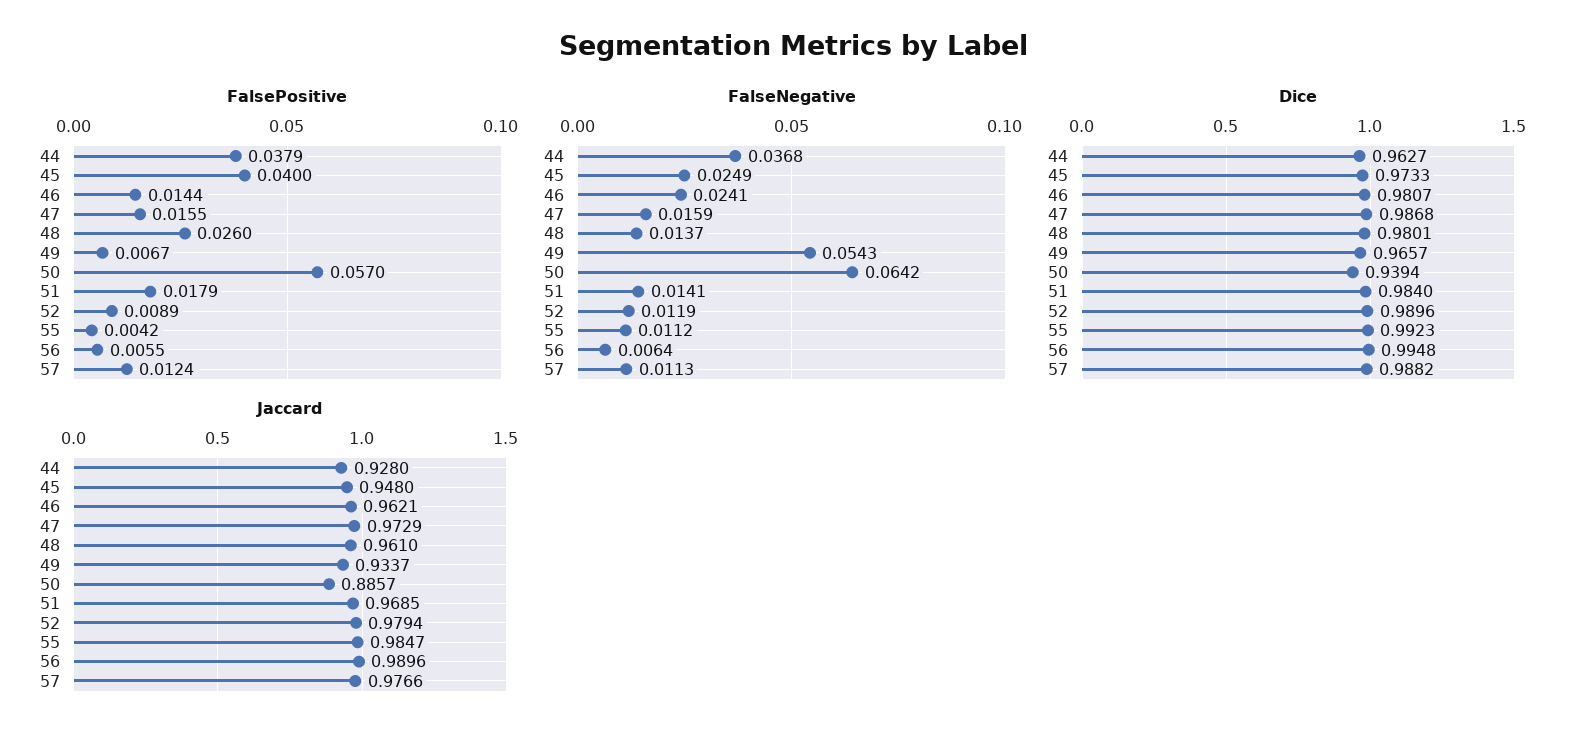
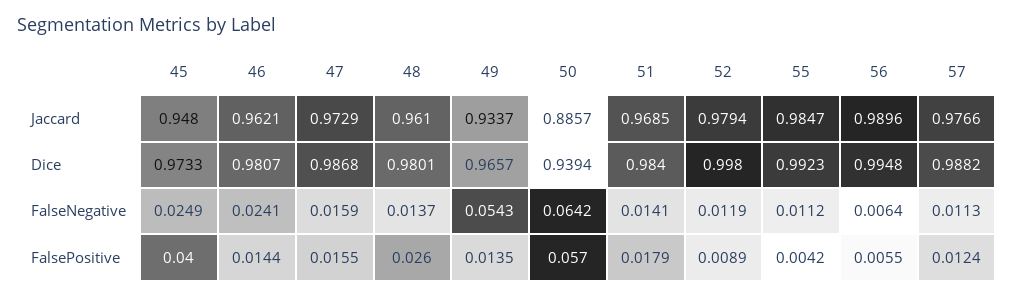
FalsePositive, 44: 0.0379 -> none
FalsePositive, 49: 0.0067 -> 0.0135
FalseNegative, 44: 0.0368 -> none
Dice, 44: 0.9627 -> none
Dice, 52: 0.9896 -> 0.998
Jaccard, 44: 0.928 -> none

